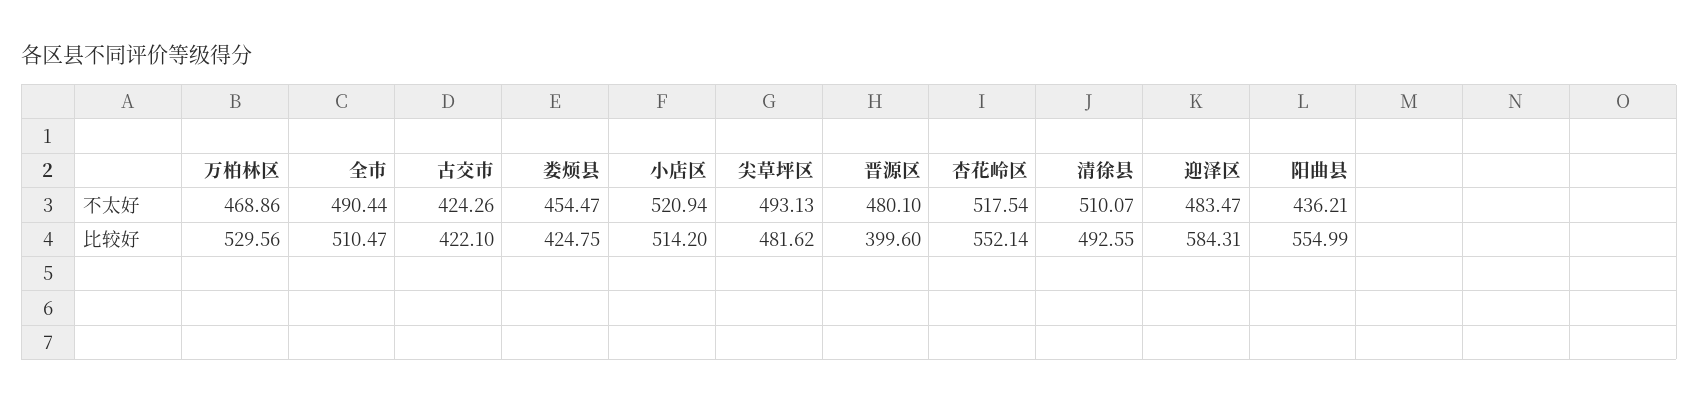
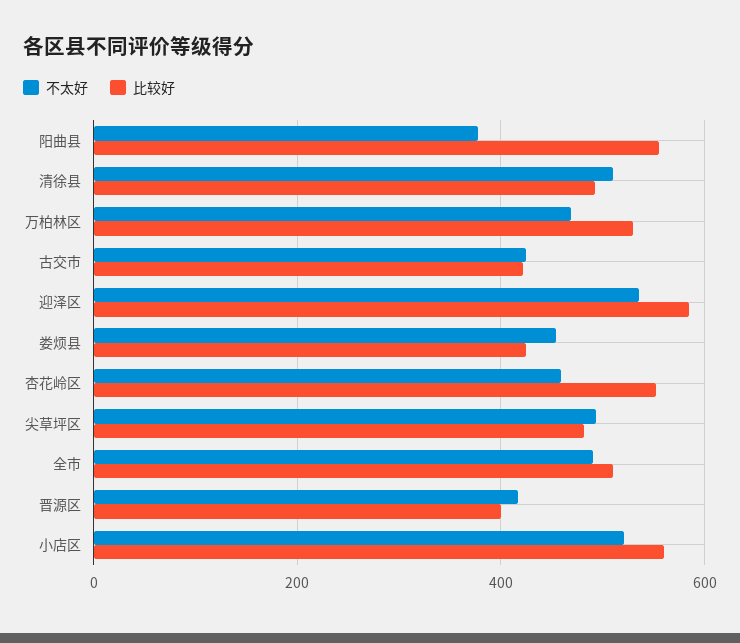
不太好, 晋源区: 480.1 -> 420
不太好, 杏花岭区: 517.54 -> 460
不太好, 迎泽区: 483.47 -> 540
不太好, 阳曲县: 436.21 -> 380
比较好, 小店区: 514.2 -> 560

